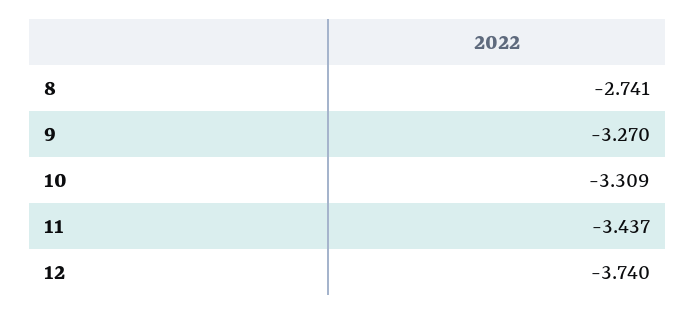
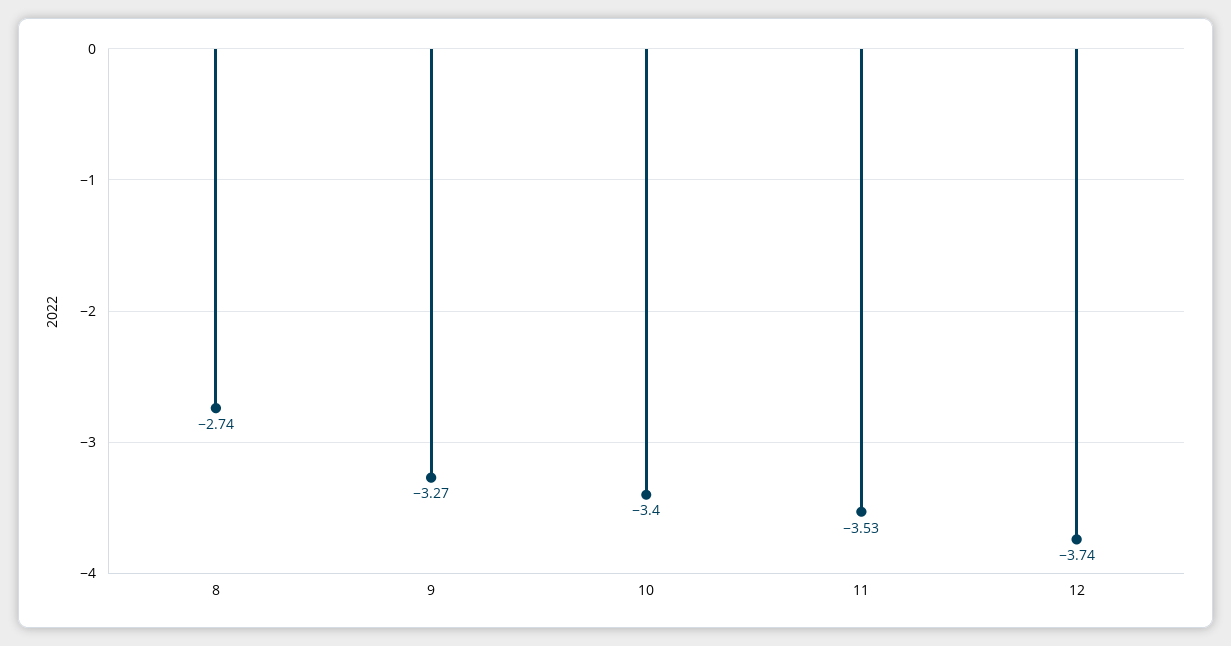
10: -3.309 -> -3.4
11: -3.437 -> -3.53

